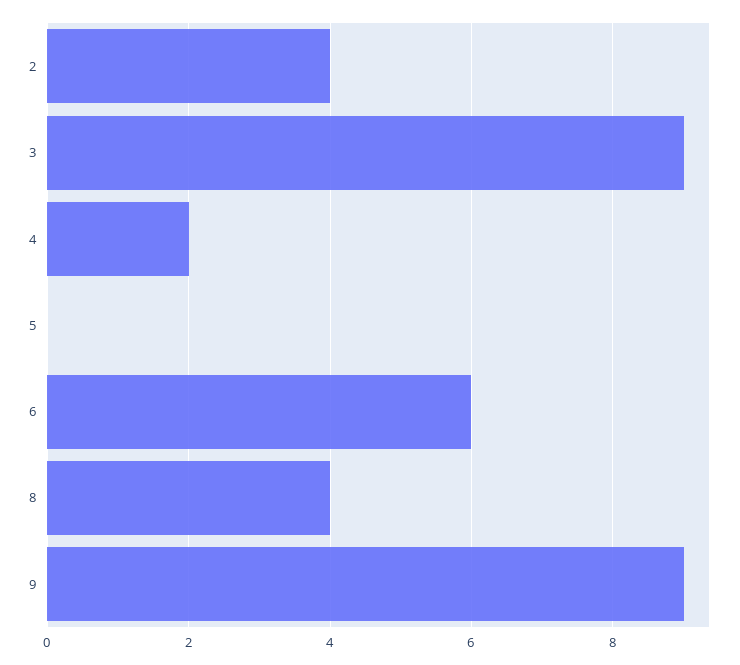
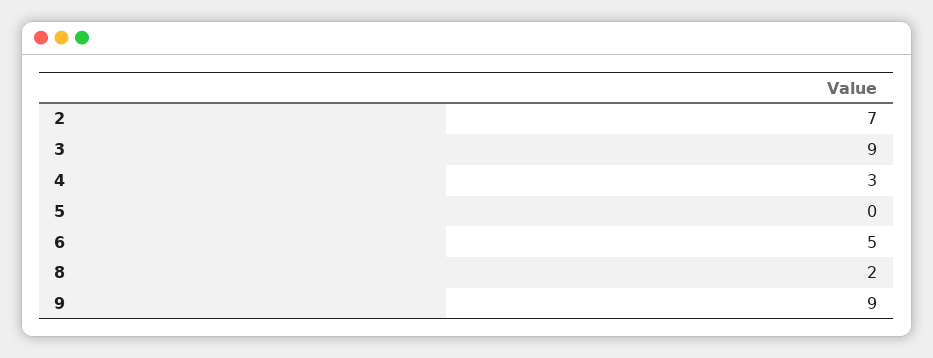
2: 4 -> 7
4: 2 -> 3
6: 6 -> 5
8: 4 -> 2

